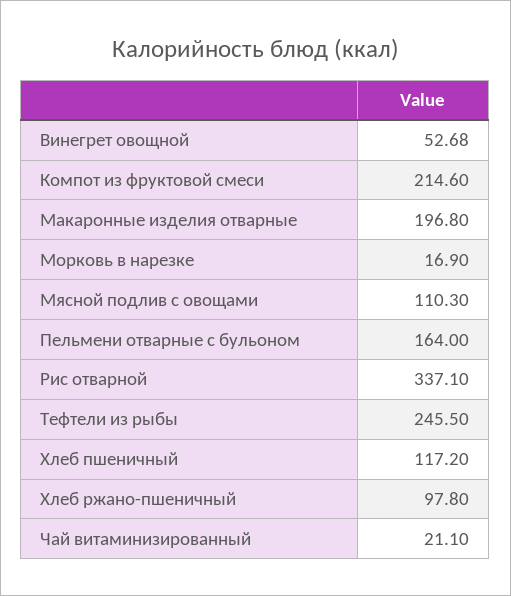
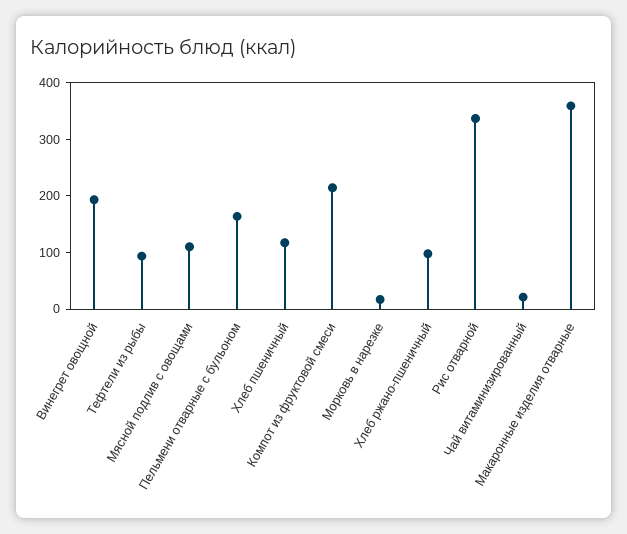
Винегрет овощной: 52.68 -> 200
Макаронные изделия отварные: 196.8 -> 360
Тефтели из рыбы: 245.5 -> 100

